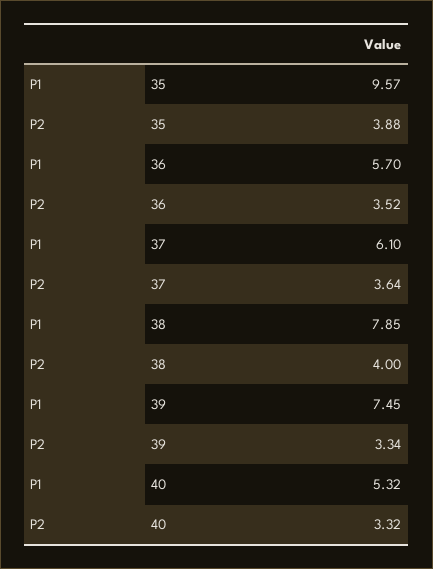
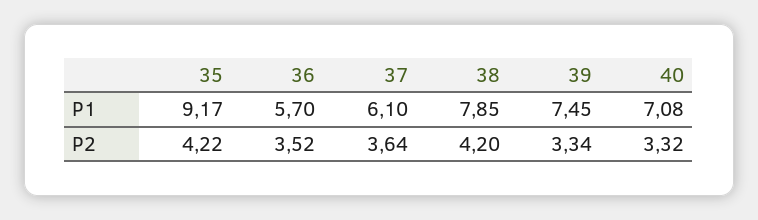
P1, 35: 9.57 -> 9.17
P2, 35: 3.88 -> 4.22
P2, 38: 4 -> 4.2
P1, 40: 5.32 -> 7.08

